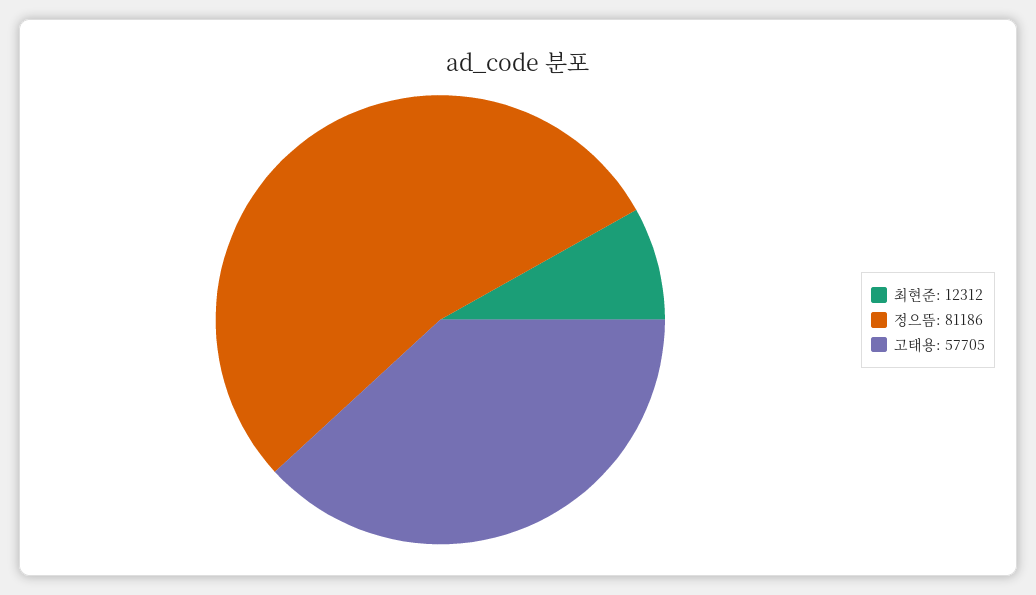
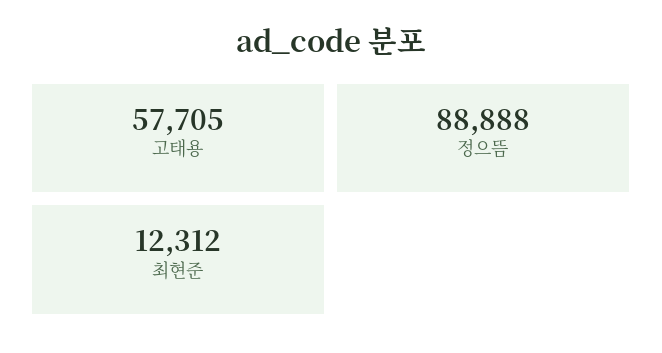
정으뜸: 81186 -> 88888

